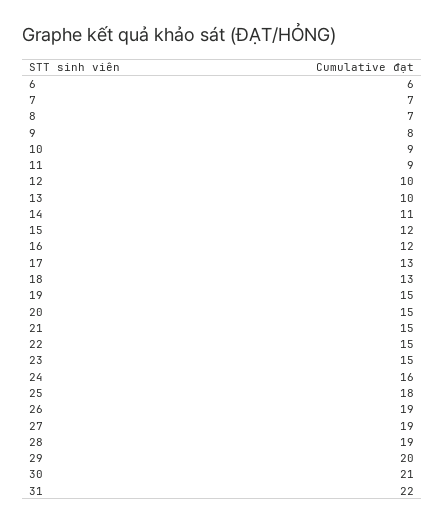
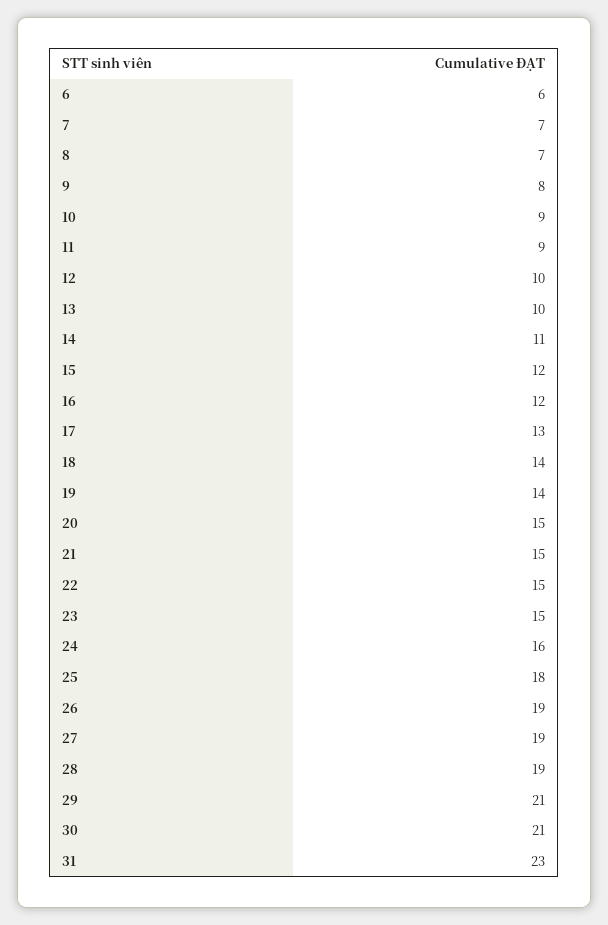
18: 13 -> 14
19: 15 -> 14
29: 20 -> 21
31: 22 -> 23

